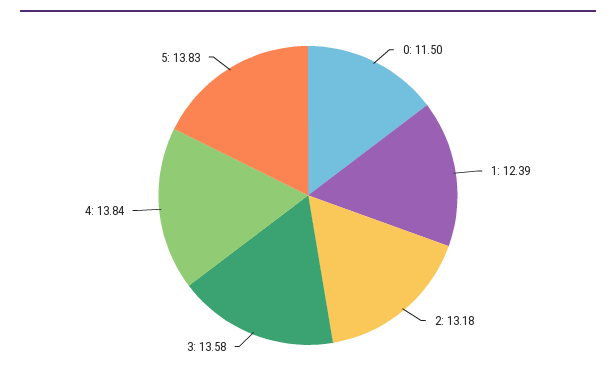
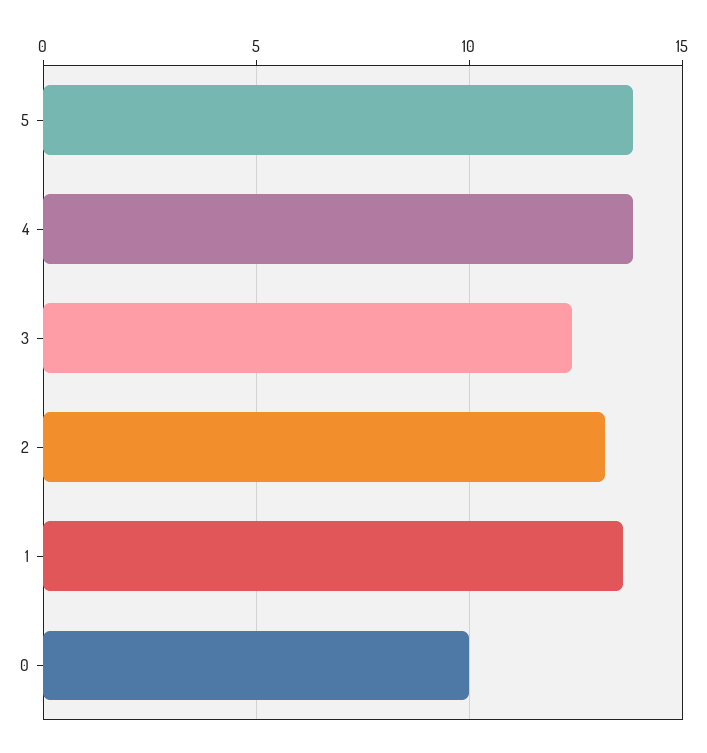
0: 11.5 -> 10
1: 12.39 -> 13.5
3: 13.58 -> 12.5

